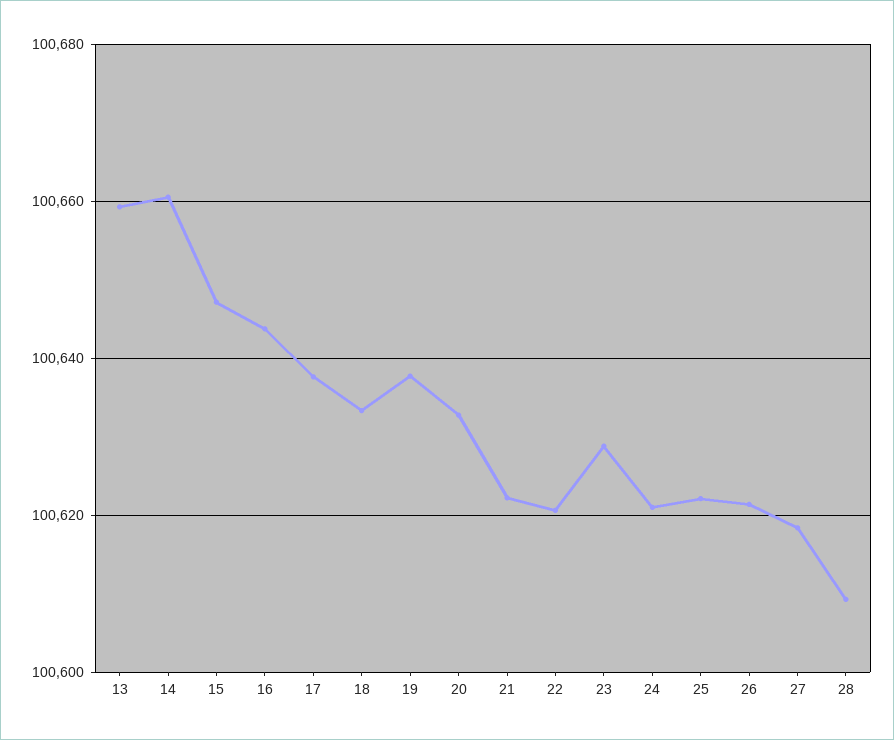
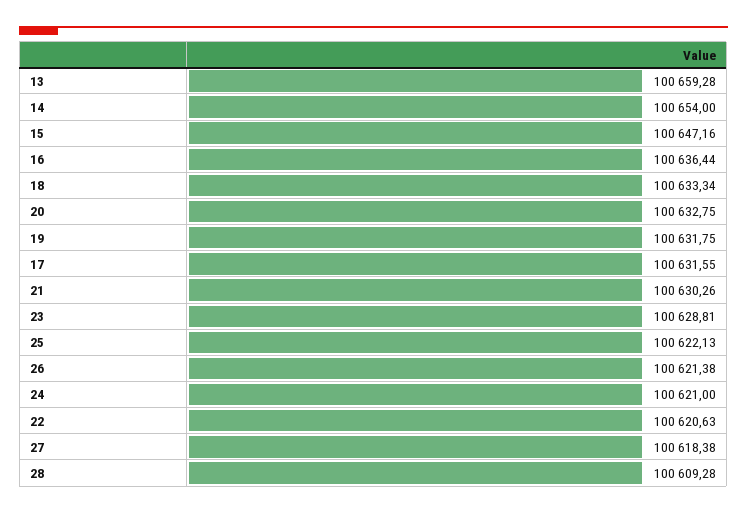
14: 100660 -> 100654
16: 100644 -> 100636.44
17: 100638 -> 100631.55
19: 100638 -> 100631.75
21: 100622 -> 100630.26

